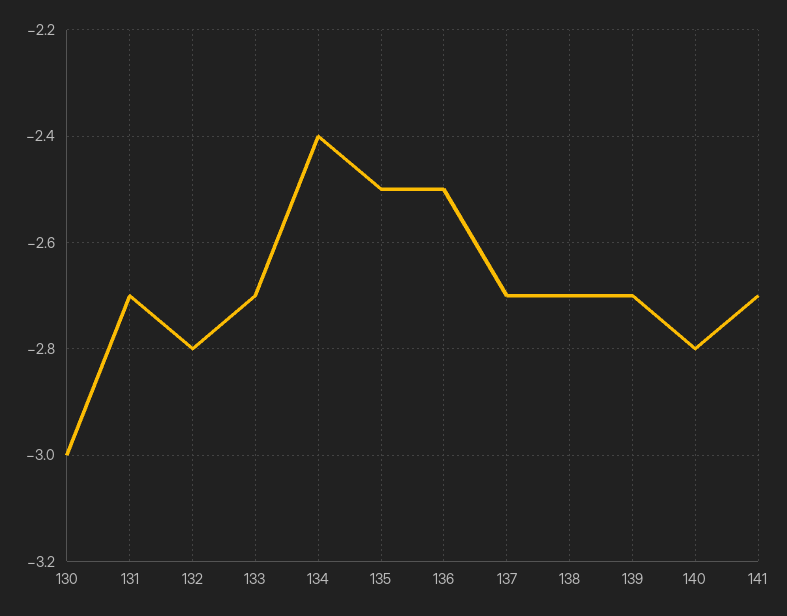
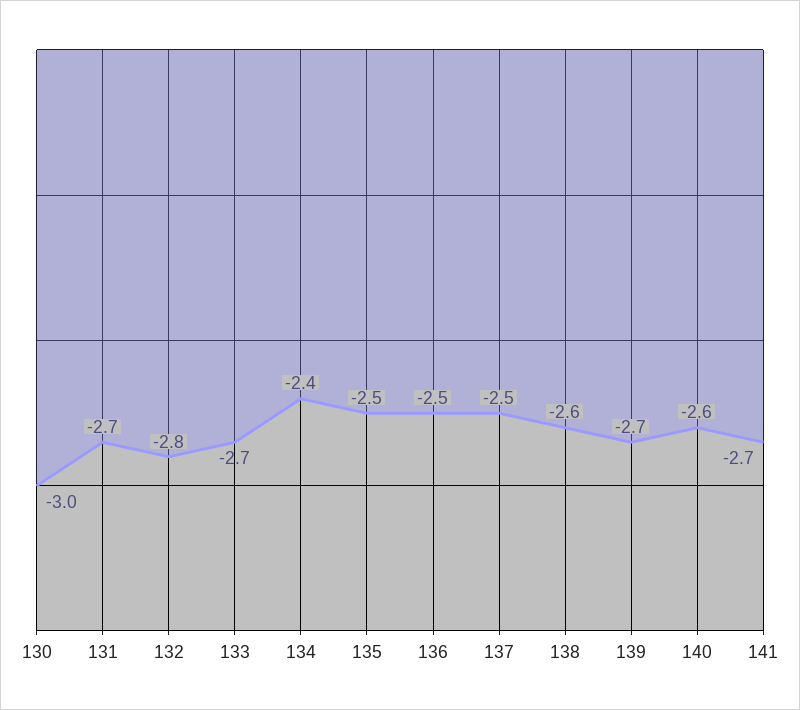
137: -2.7 -> -2.5
138: -2.7 -> -2.6
140: -2.8 -> -2.6

